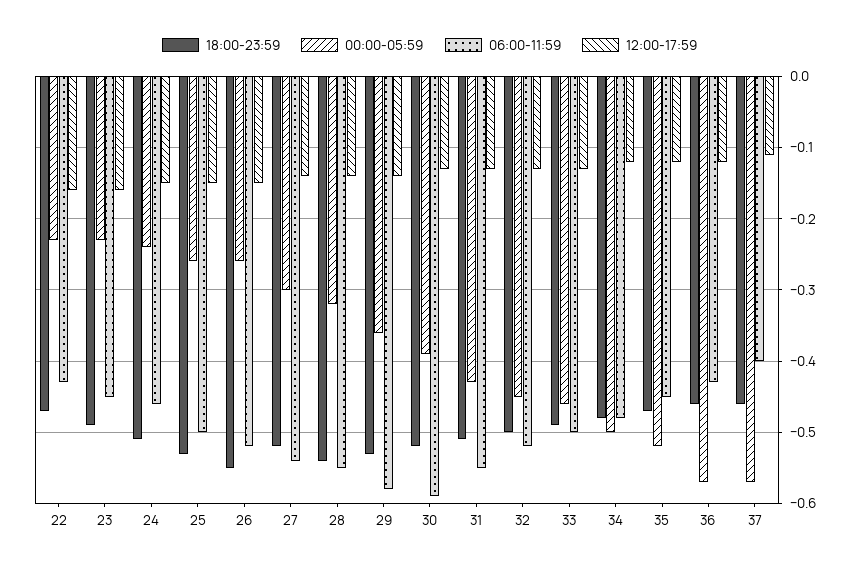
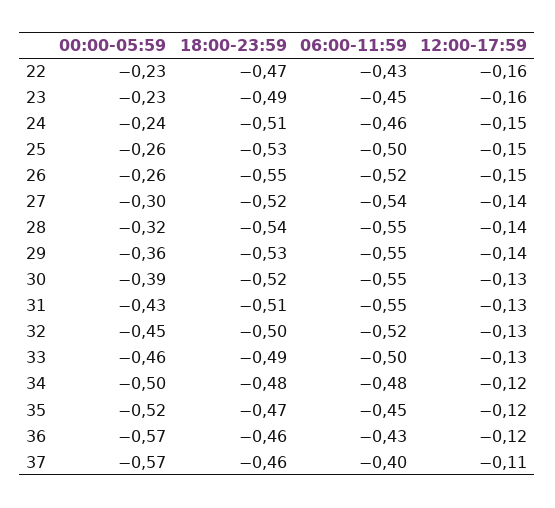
06:00-11:59, 29: -0.58 -> -0.55
06:00-11:59, 30: -0.59 -> -0.55

